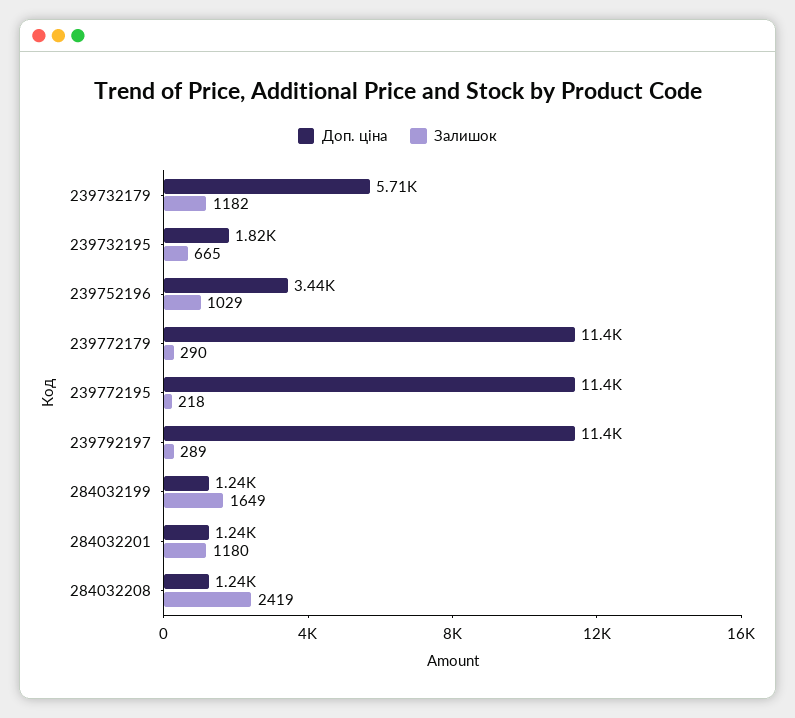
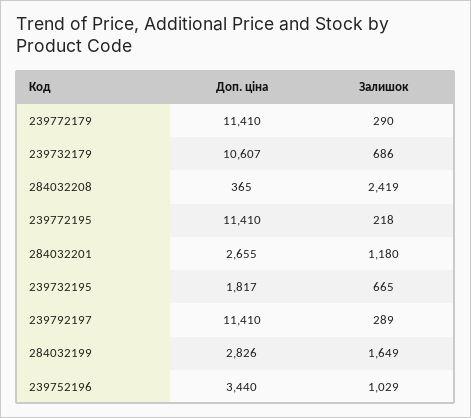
Доп. ціна, 239732179: 5710 -> 10607
Залишок, 239732179: 1182 -> 686
Доп. ціна, 284032199: 1240 -> 2826
Доп. ціна, 284032201: 1240 -> 2655
Доп. ціна, 284032208: 1240 -> 365

